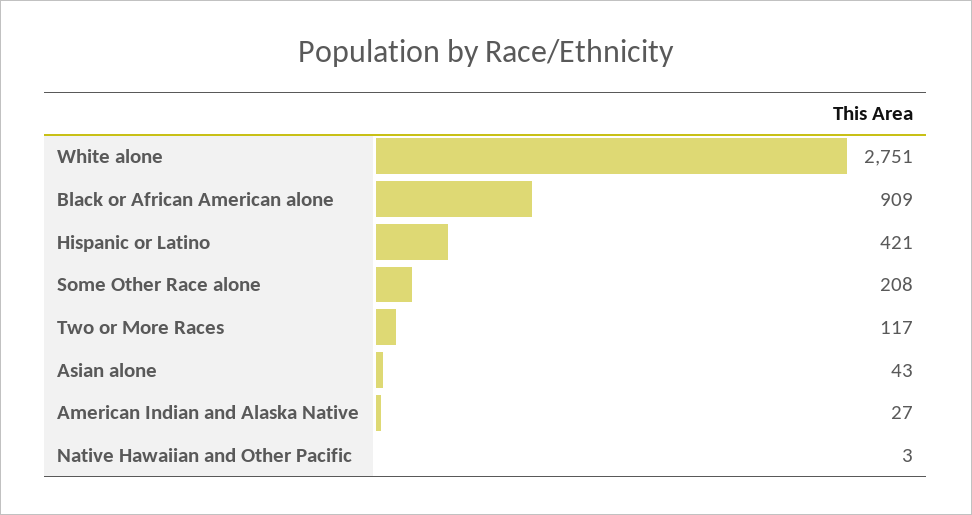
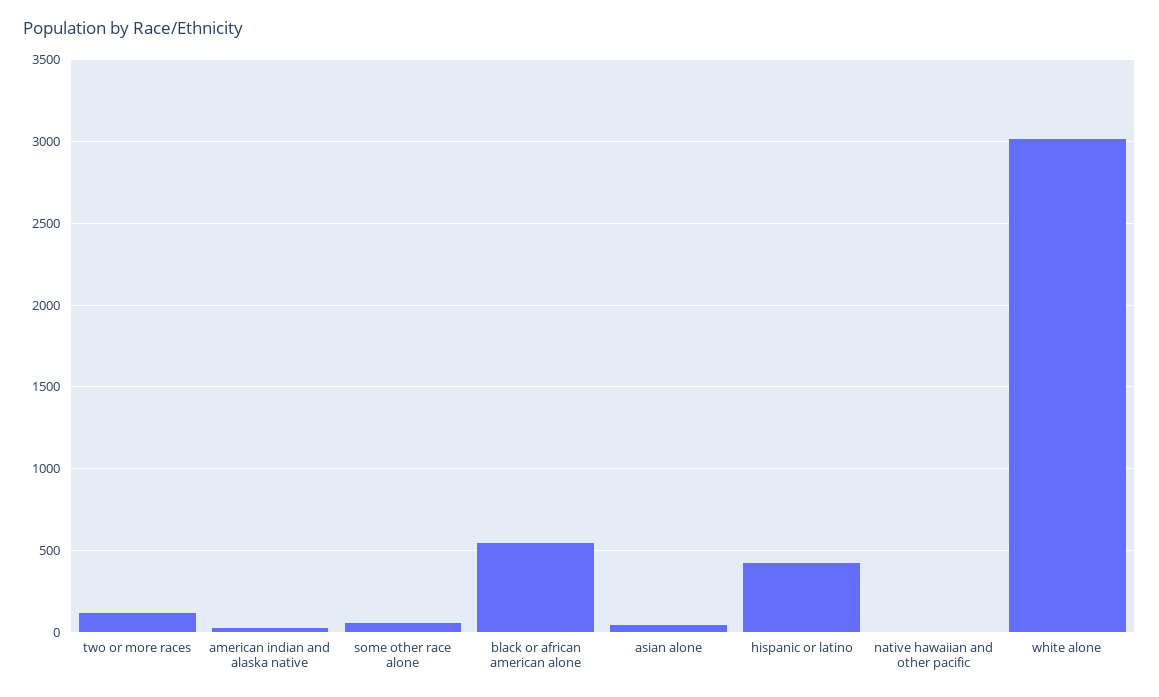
White alone: 2751 -> 3000
Black or African American alone: 909 -> 550
Some Other Race alone: 208 -> 50

